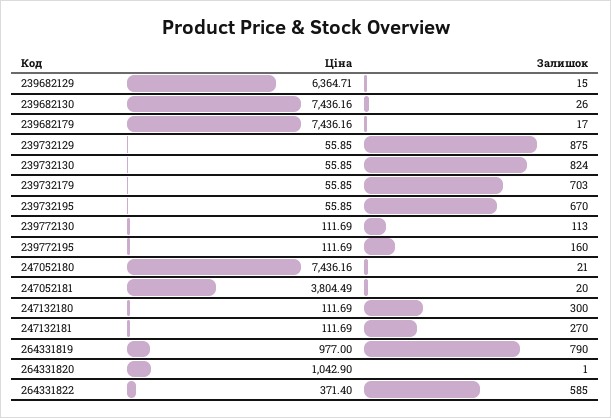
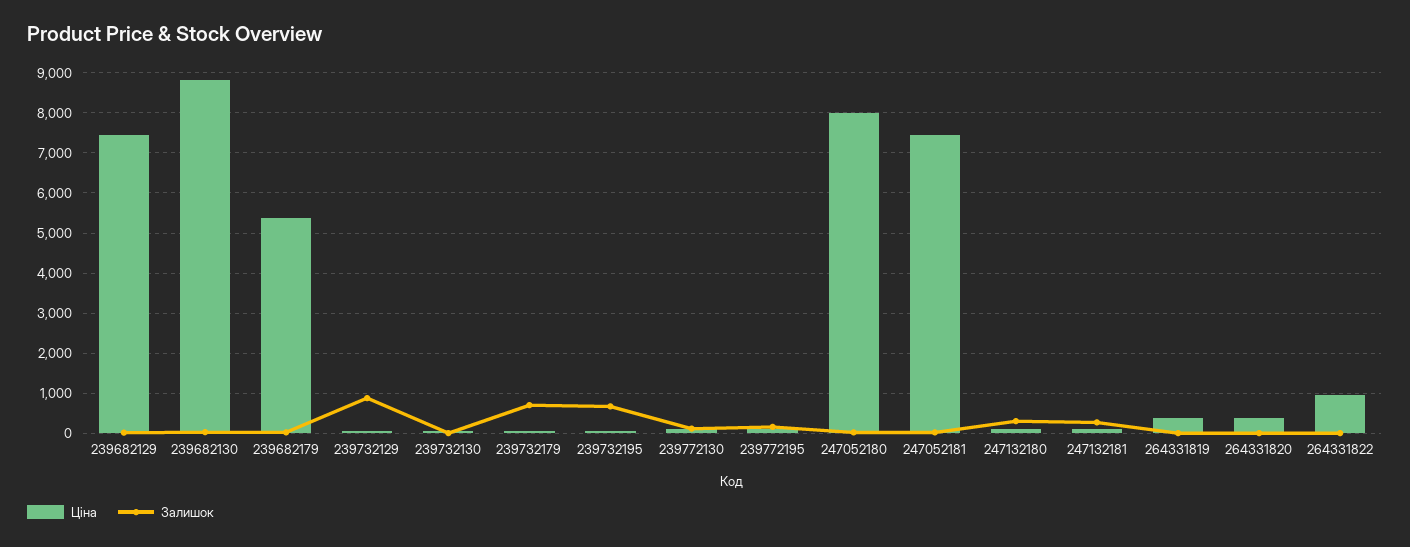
Ціна, 239682129: 6364.71 -> 7400
Ціна, 239682130: 7436.16 -> 8800
Ціна, 239682179: 7436.16 -> 5400
Залишок, 239732130: 824 -> 0
Ціна, 247052180: 7436.16 -> 8000
Ціна, 247052181: 3804.49 -> 7400
Ціна, 264331819: 977 -> 400
Залишок, 264331819: 790 -> 0
Ціна, 264331820: 1042.9 -> 400
Ціна, 264331822: 371.4 -> 1000
Залишок, 264331822: 585 -> 0

